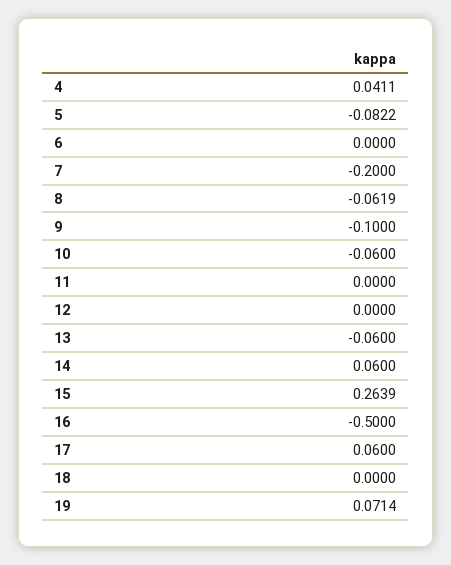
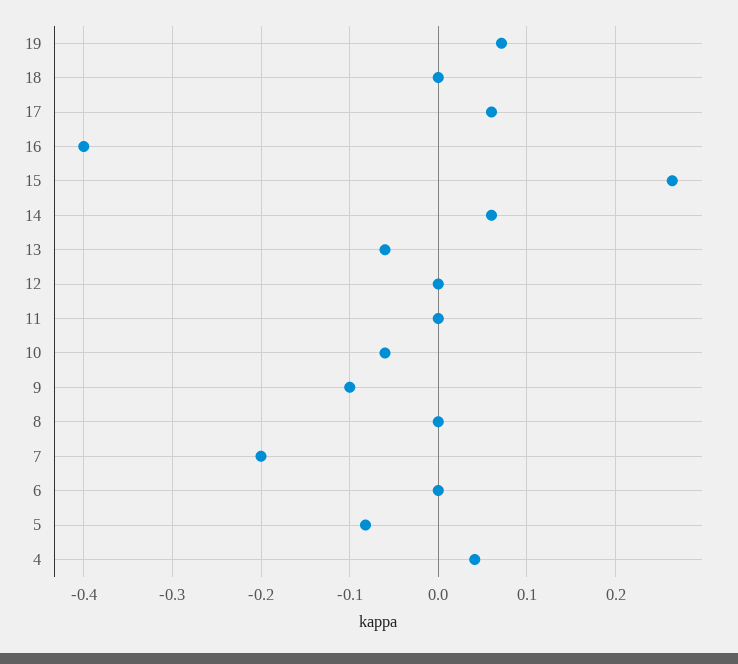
8: -0.0619 -> 0
16: -0.5 -> -0.4

